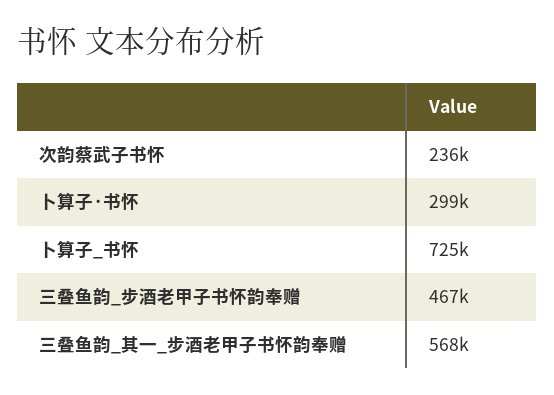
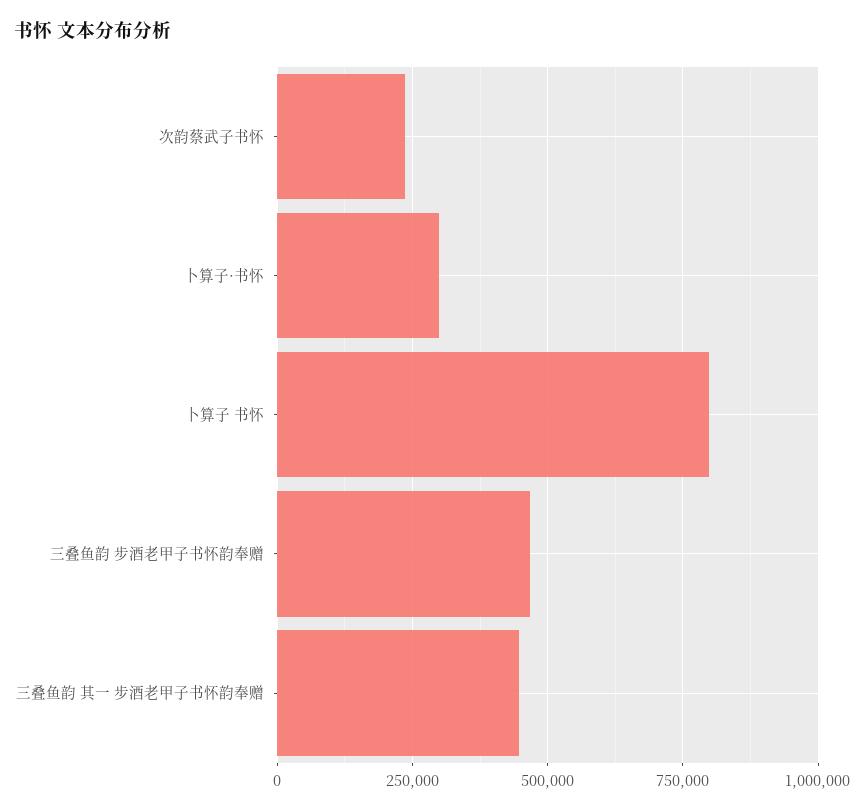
卜算子_书怀: 725000 -> 800000
三叠鱼韵_其一_步酒老甲子书怀韵奉赠: 568000 -> 450000

